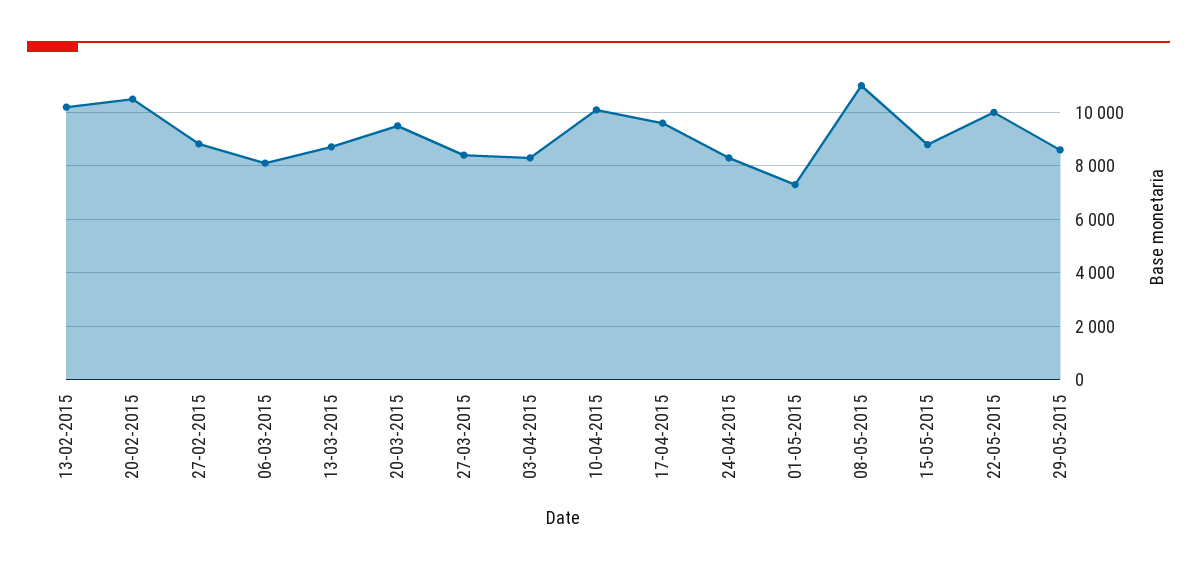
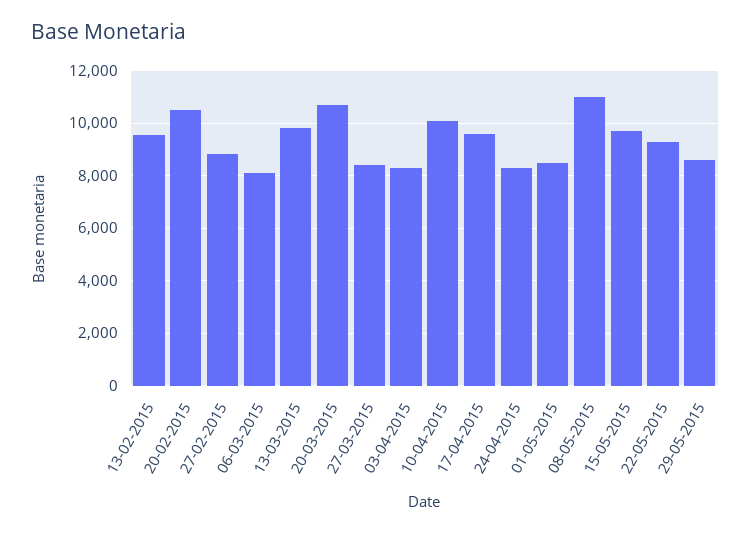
13-02-2015: 10250 -> 9500
13-03-2015: 8750 -> 9750
20-03-2015: 9500 -> 10750
01-05-2015: 7250 -> 8500
15-05-2015: 8750 -> 9750
22-05-2015: 10000 -> 9250

